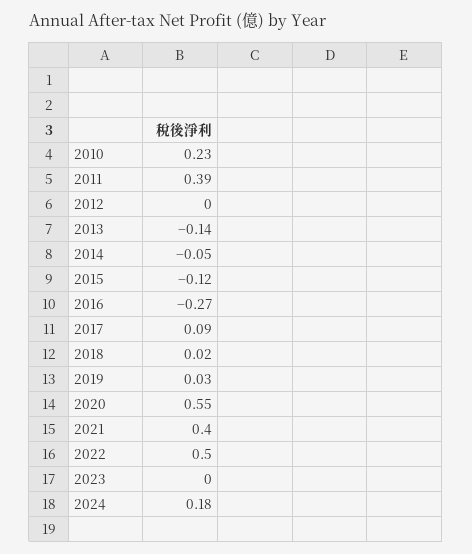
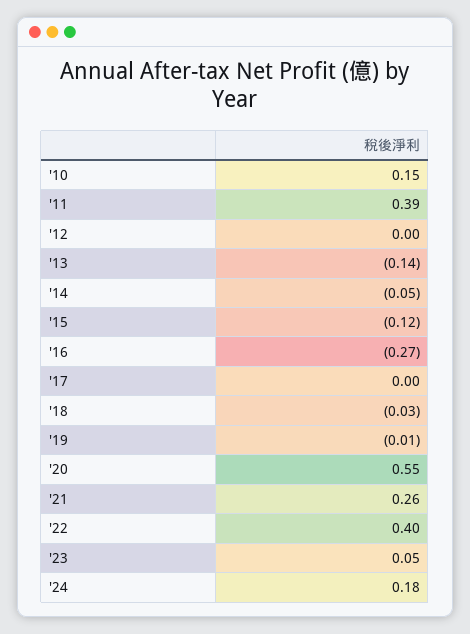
2010: 0.23 -> 0.15
2017: 0.09 -> 0
2018: 0.02 -> -0.03
2019: 0.03 -> -0.01
2021: 0.4 -> 0.26
2022: 0.5 -> 0.4
2023: 0 -> 0.05

